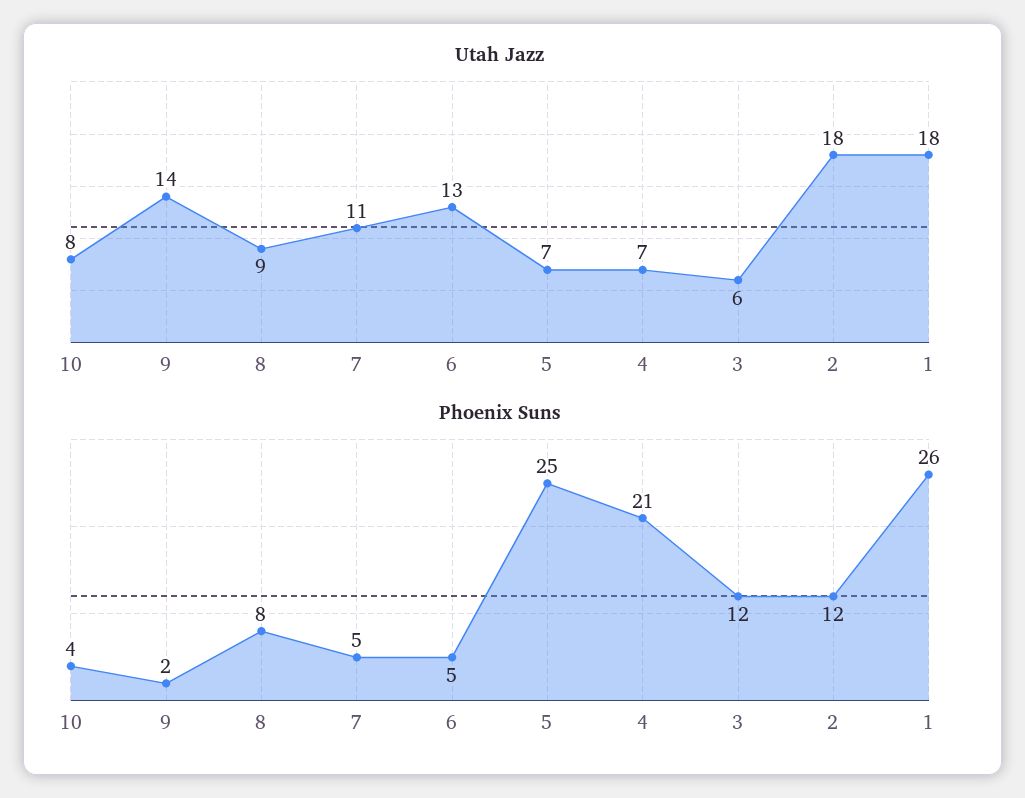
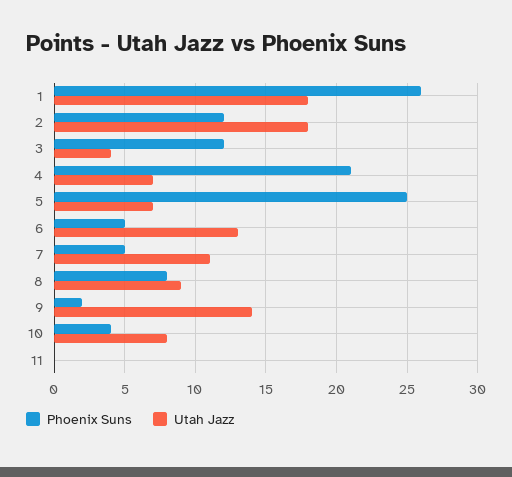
Utah Jazz, 3: 6 -> 4
Phoenix Suns, 11: none -> 0
Utah Jazz, 11: none -> 0

